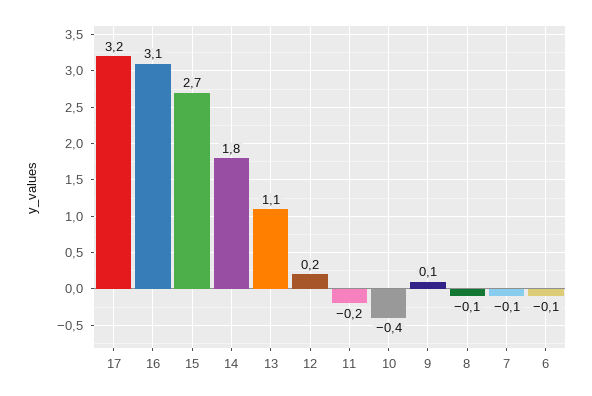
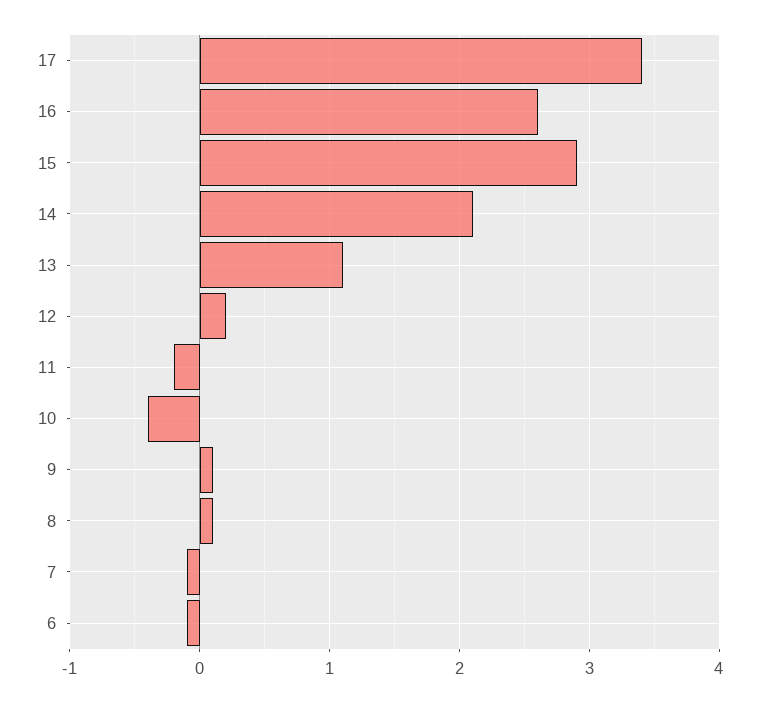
17: 3.2 -> 3.4
16: 3.1 -> 2.6
15: 2.7 -> 2.9
14: 1.8 -> 2.1
8: -0.1 -> 0.1

